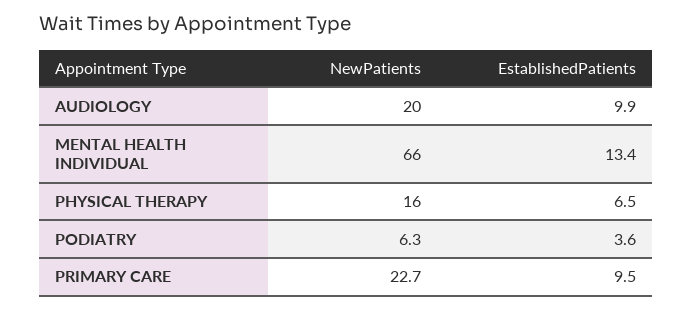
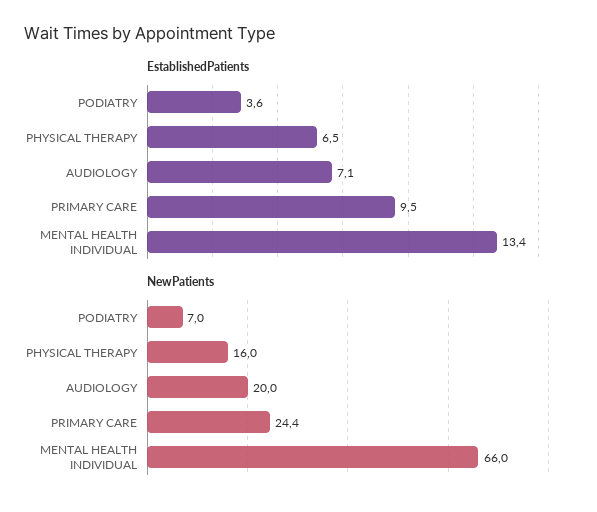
EstablishedPatients, AUDIOLOGY: 9.9 -> 7.1
NewPatients, PODIATRY: 6.3 -> 7
NewPatients, PRIMARY CARE: 22.7 -> 24.4

